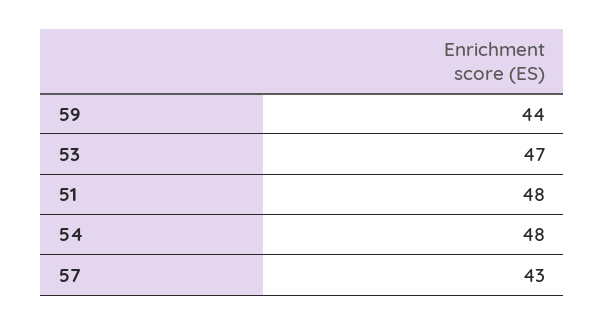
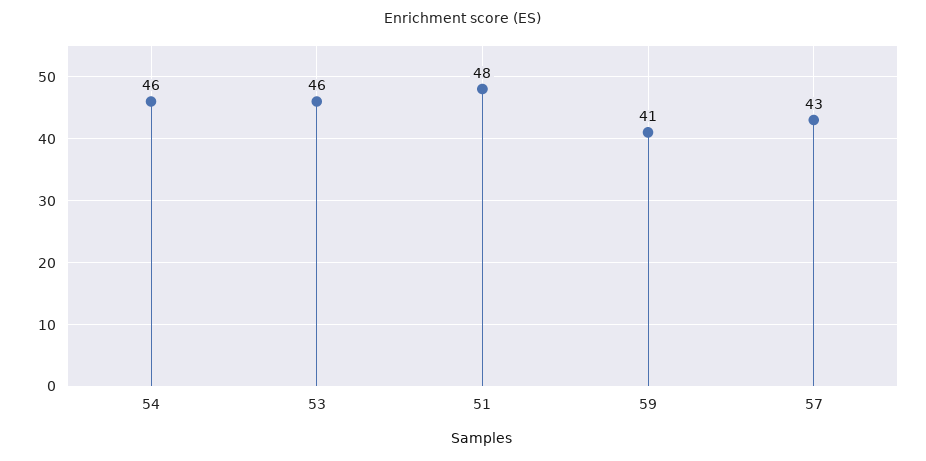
59: 44 -> 41
53: 47 -> 46
54: 48 -> 46

